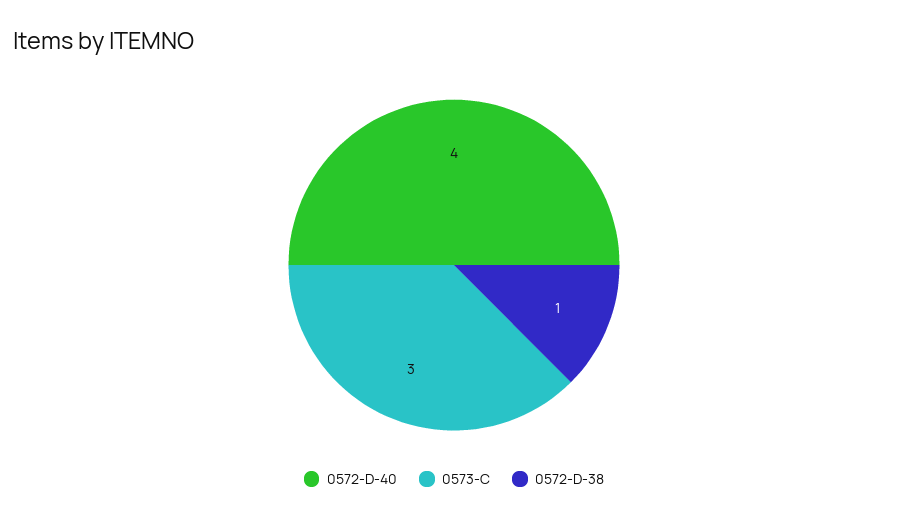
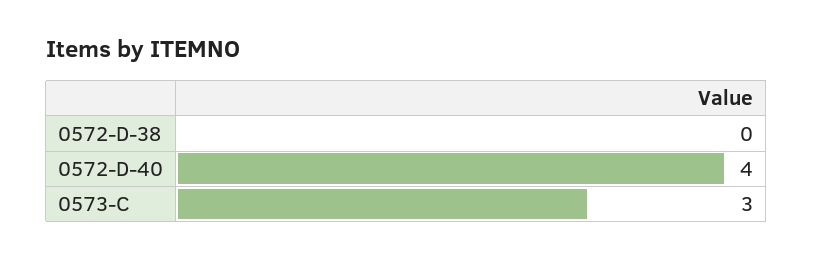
0572-D-38: 1 -> 0

